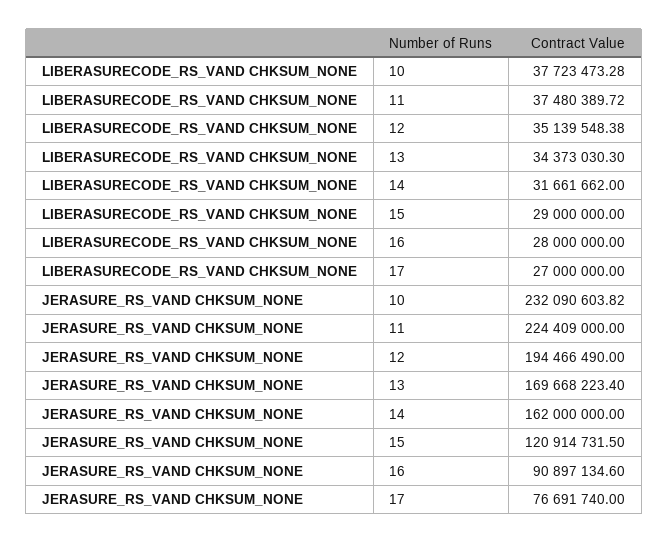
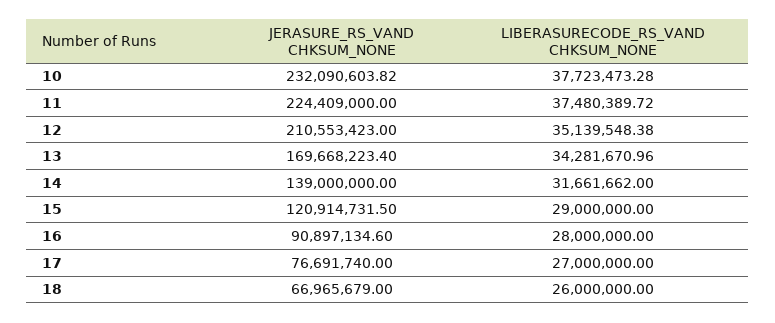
LIBERASURECODE_RS_VAND CHKSUM_NONE, 13: 34373030.3 -> 34281670.96
JERASURE_RS_VAND CHKSUM_NONE, 12: 194466490 -> 210553423
JERASURE_RS_VAND CHKSUM_NONE, 14: 162000000 -> 139000000
JERASURE_RS_VAND CHKSUM_NONE, 18: none -> 66965679
LIBERASURECODE_RS_VAND CHKSUM_NONE, 18: none -> 26000000

